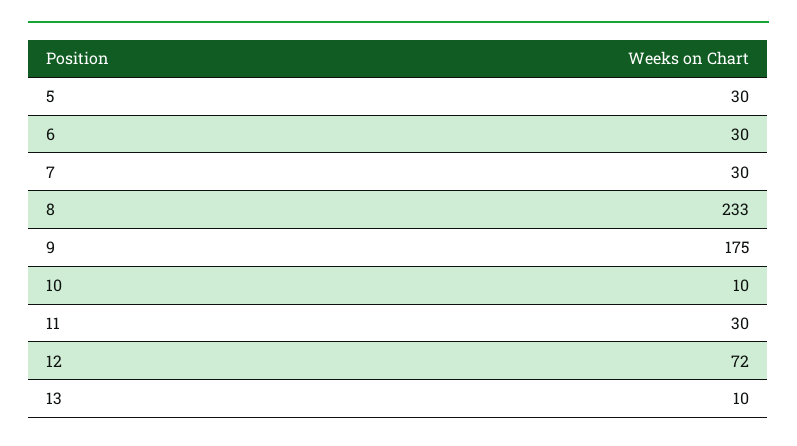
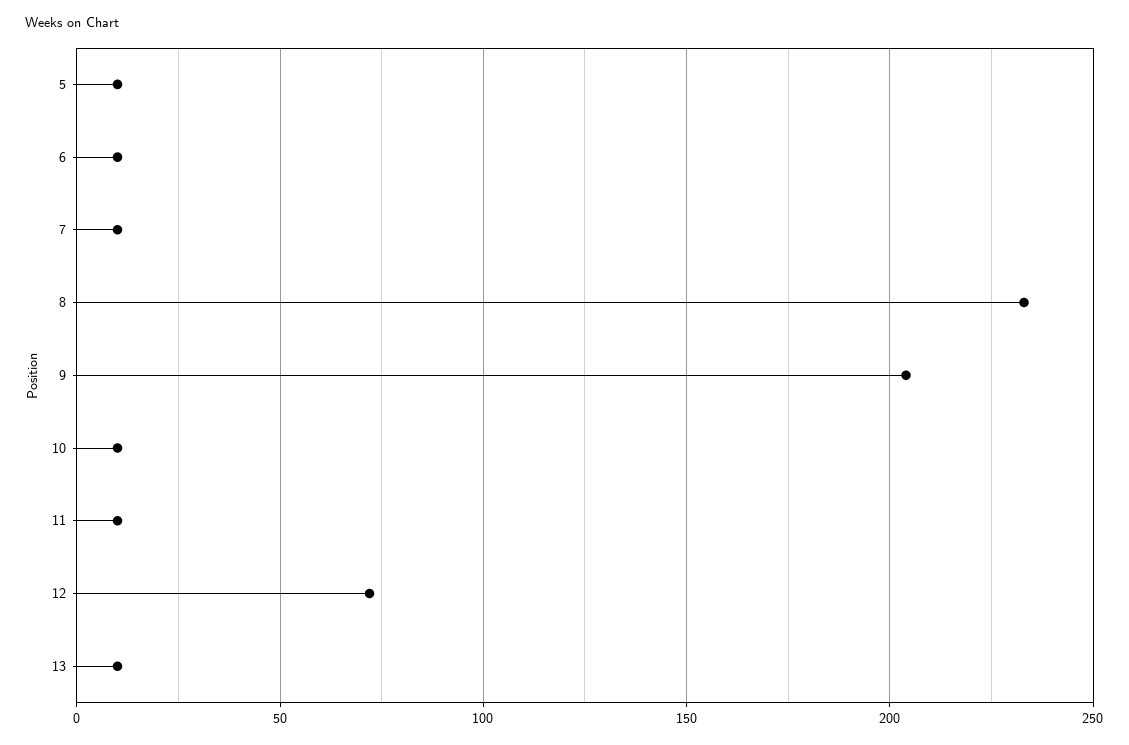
5: 30 -> 10
6: 30 -> 10
7: 30 -> 10
9: 175 -> 205
11: 30 -> 10

